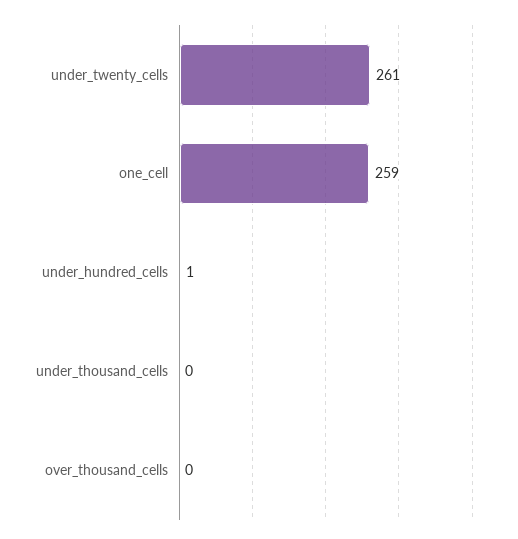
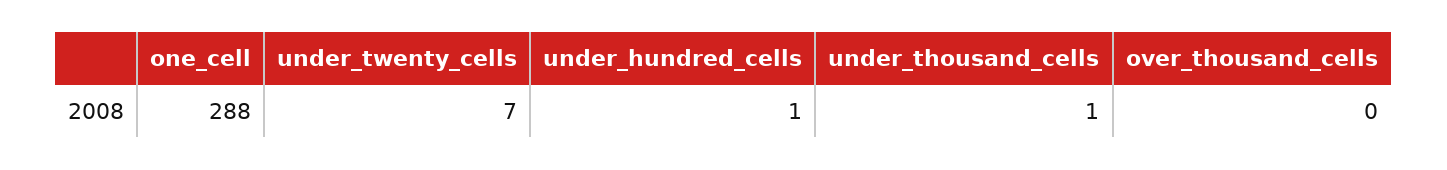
under_twenty_cells: 261 -> 7
one_cell: 259 -> 288
under_thousand_cells: 0 -> 1

